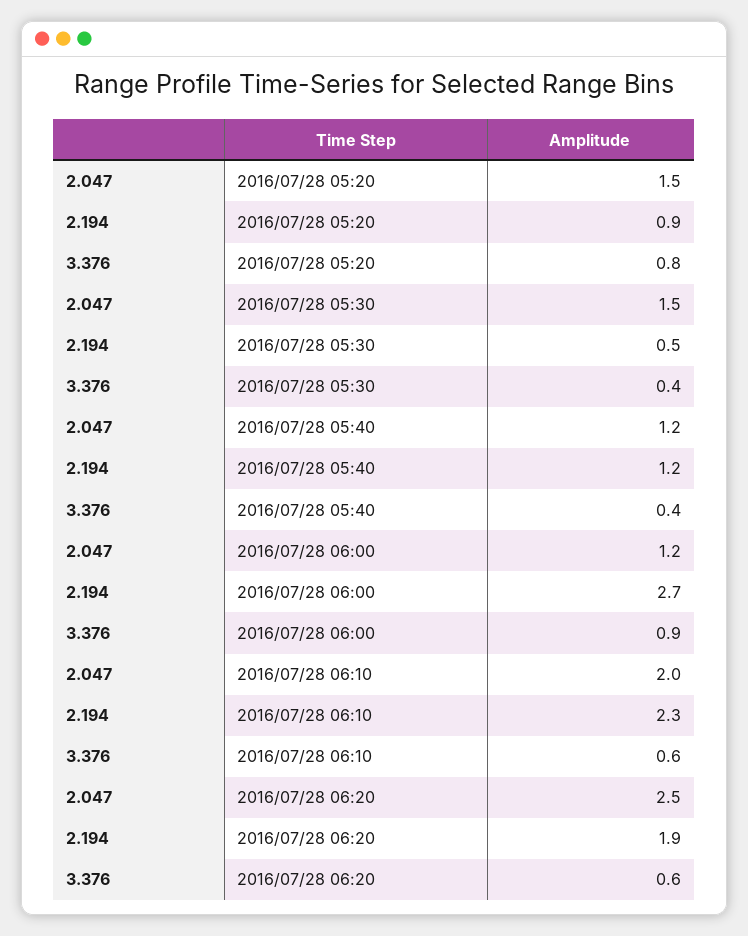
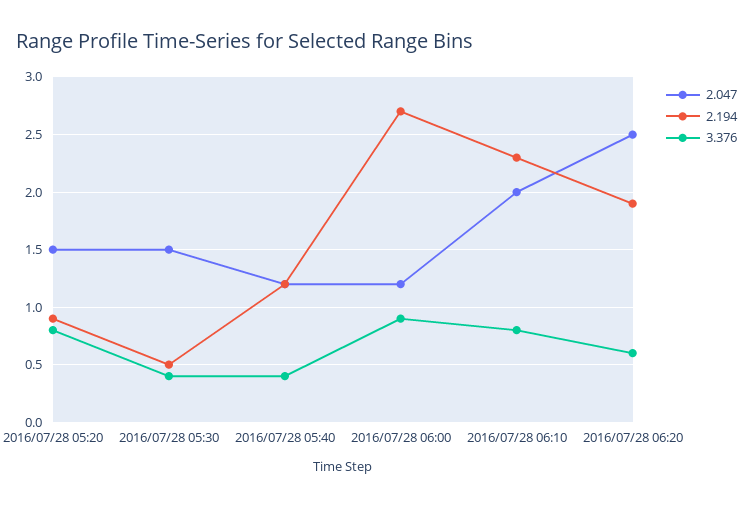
3.376, 2016/07/28 06:10: 0.6 -> 0.8

